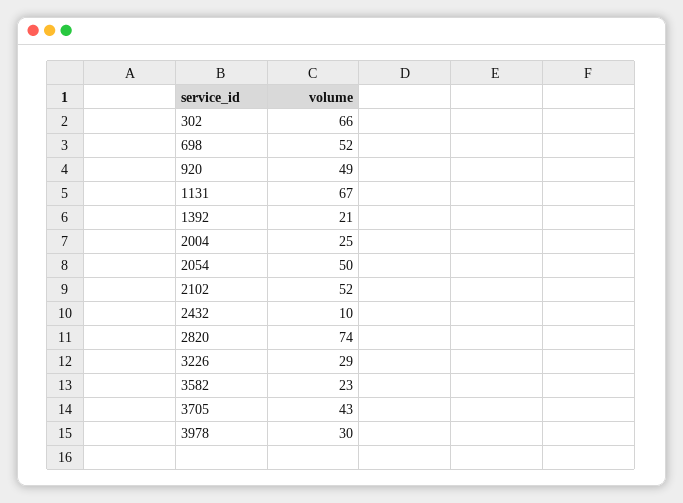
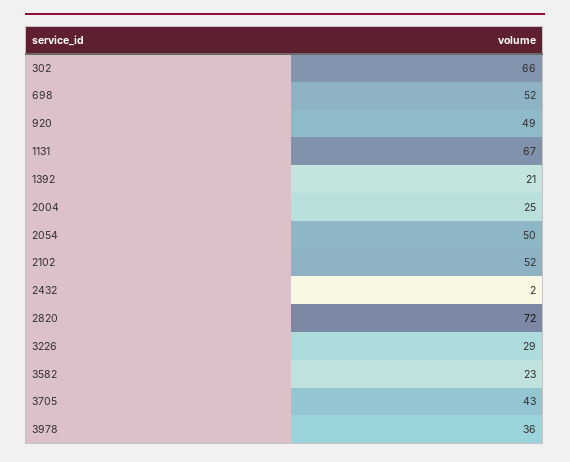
2432: 10 -> 2
2820: 74 -> 72
3978: 30 -> 36

